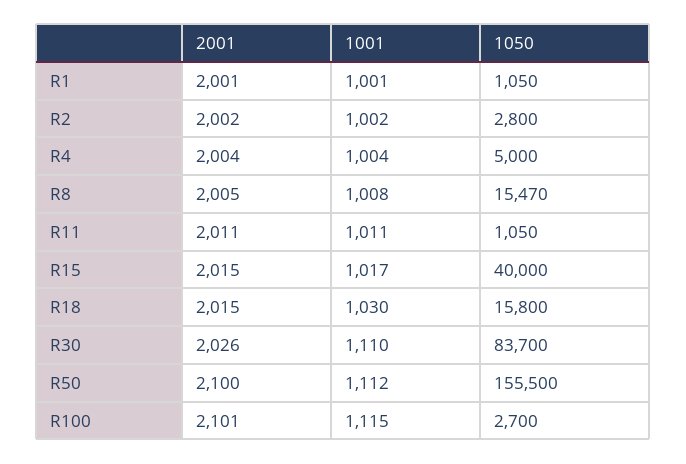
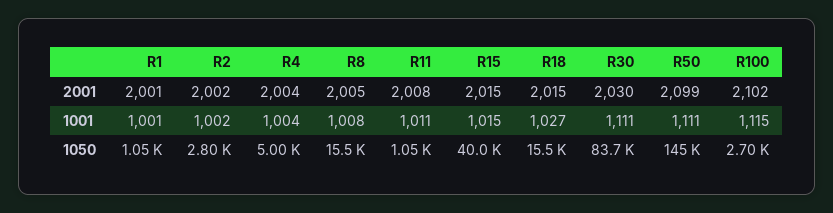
2001, R11: 2011 -> 2008
1001, R15: 1017 -> 1015
1001, R18: 1030 -> 1027
1050, R18: 15800 -> 15500
2001, R30: 2026 -> 2030
1001, R30: 1110 -> 1111
2001, R50: 2100 -> 2099
1001, R50: 1112 -> 1111
1050, R50: 155500 -> 145000
2001, R100: 2101 -> 2102

